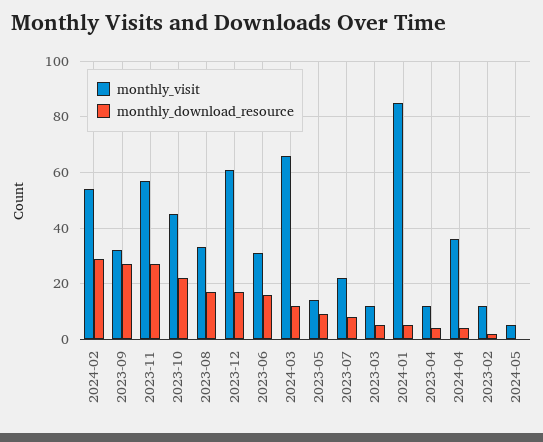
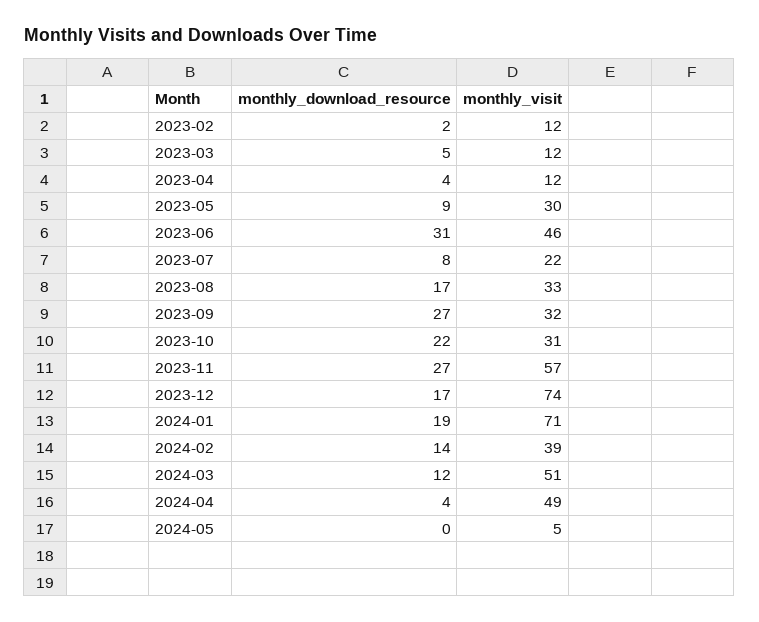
monthly_visit, 2024-02: 55 -> 39
monthly_download_resource, 2024-02: 30 -> 14
monthly_visit, 2023-10: 45 -> 31
monthly_visit, 2023-12: 60 -> 74
monthly_visit, 2023-06: 30 -> 46
monthly_download_resource, 2023-06: 15 -> 31
monthly_visit, 2024-03: 65 -> 51
monthly_visit, 2023-05: 15 -> 30
monthly_visit, 2024-01: 85 -> 71
monthly_download_resource, 2024-01: 5 -> 19
monthly_visit, 2024-04: 35 -> 49

